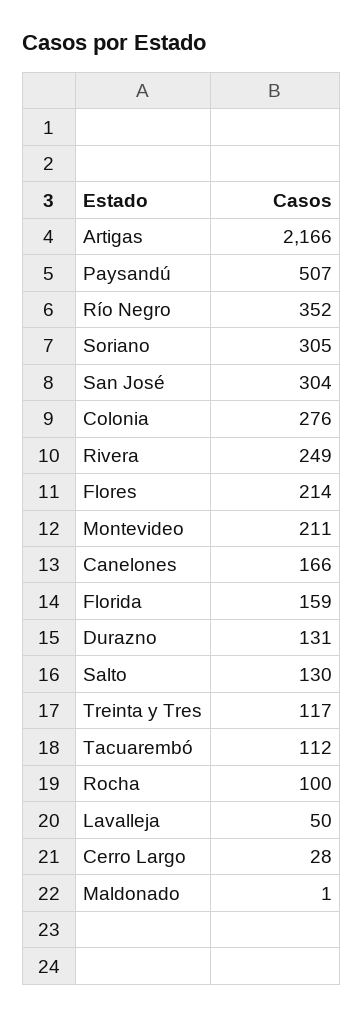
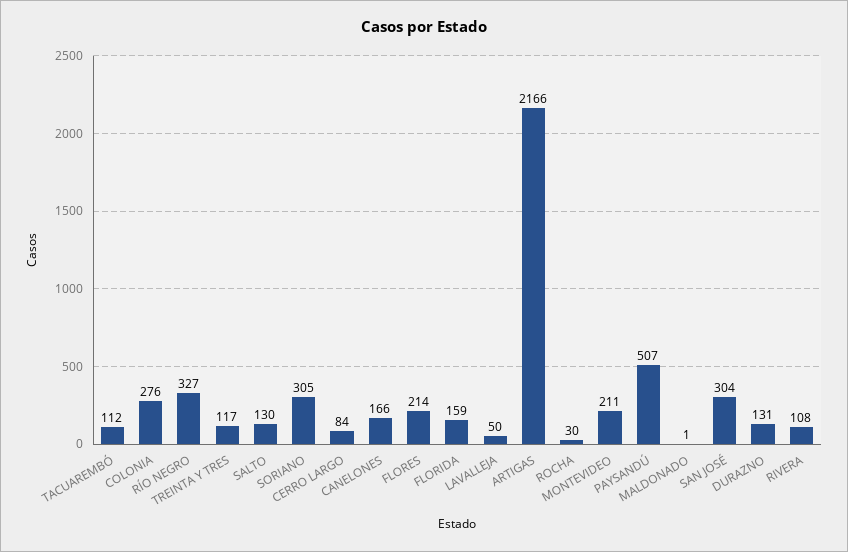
Río Negro: 352 -> 327
Rivera: 249 -> 108
Rocha: 100 -> 30
Cerro Largo: 28 -> 84

